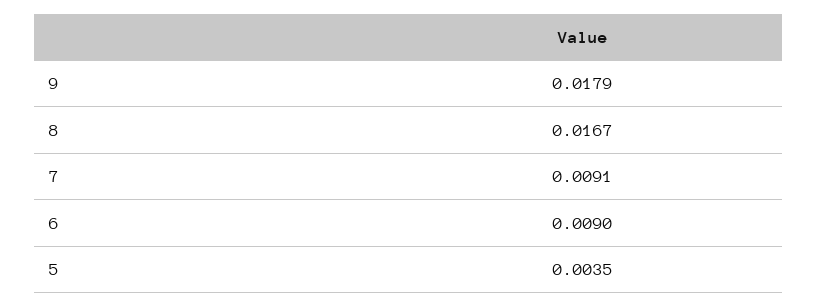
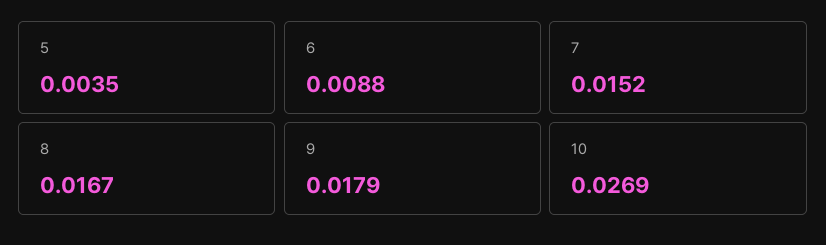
7: 0.0091 -> 0.0152
6: 0.009 -> 0.0088
10: none -> 0.0269

